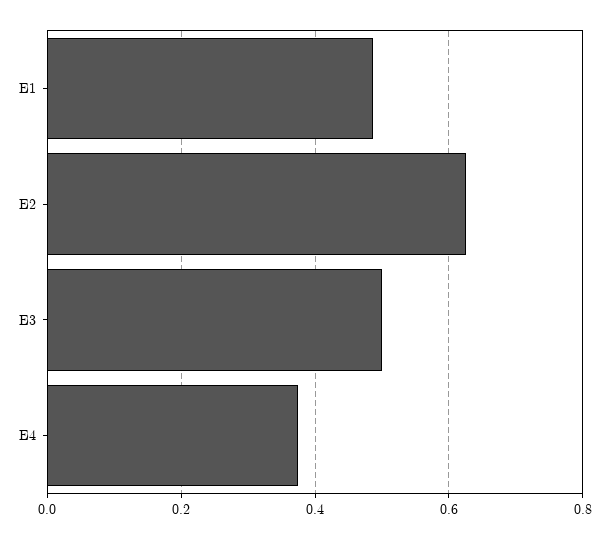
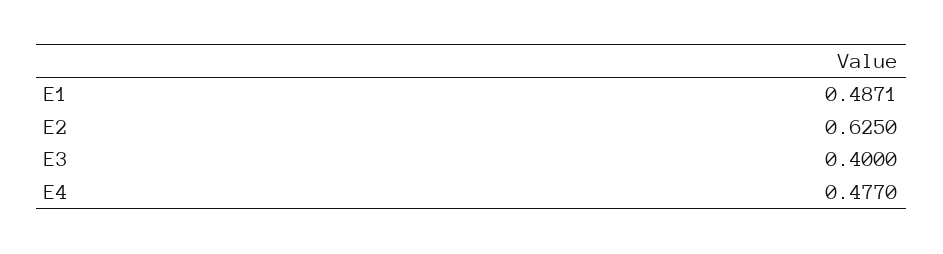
E3: 0.5 -> 0.4
E4: 0.38 -> 0.477

